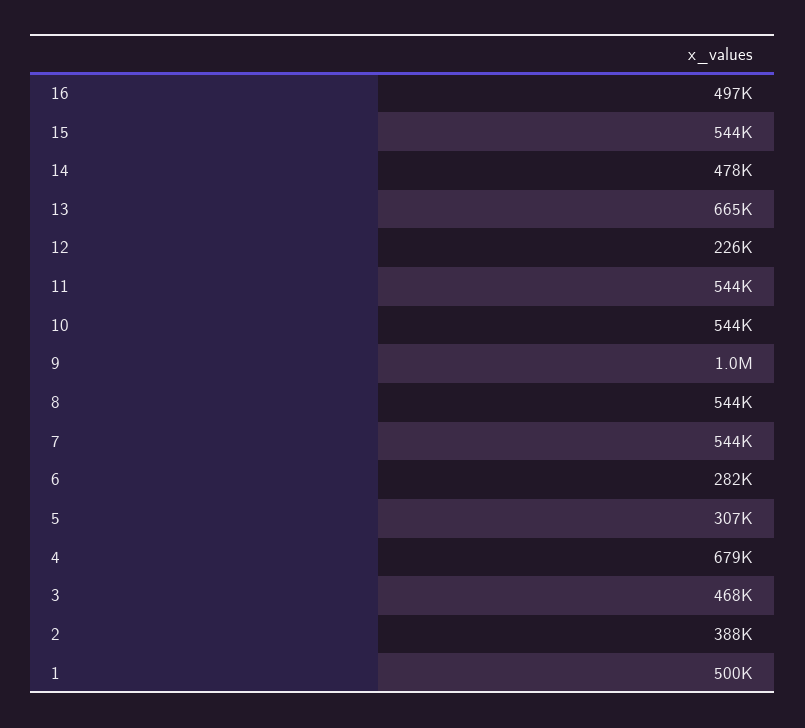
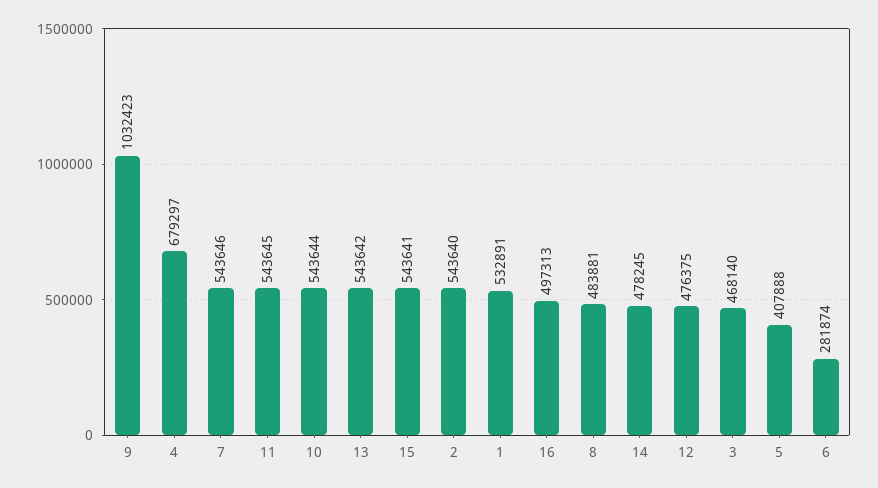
13: 665000 -> 543642
12: 226000 -> 476375
8: 544000 -> 483881
5: 307000 -> 407888
2: 388000 -> 543640
1: 500000 -> 532891

